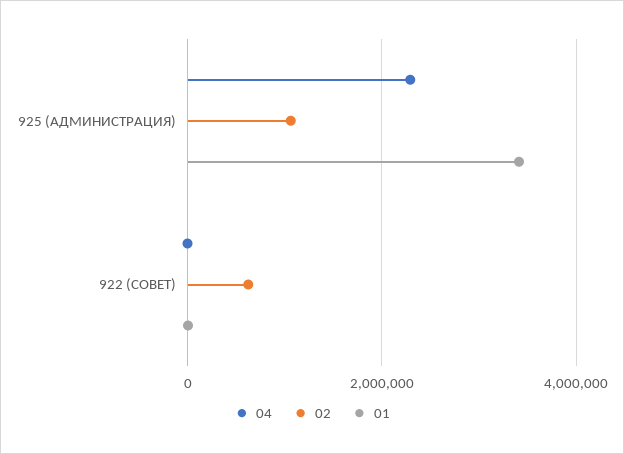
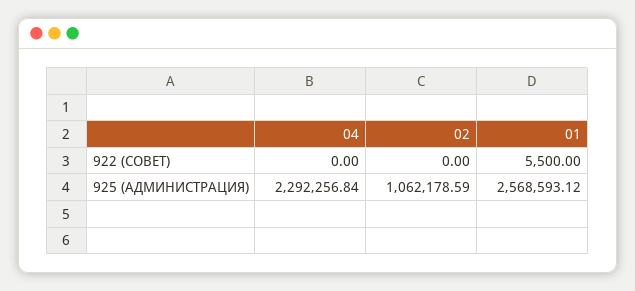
01, 925 (АДМИНИСТРАЦИЯ): 3400000 -> 2568593.12
02, 922 (СОВЕТ): 600000 -> 0

